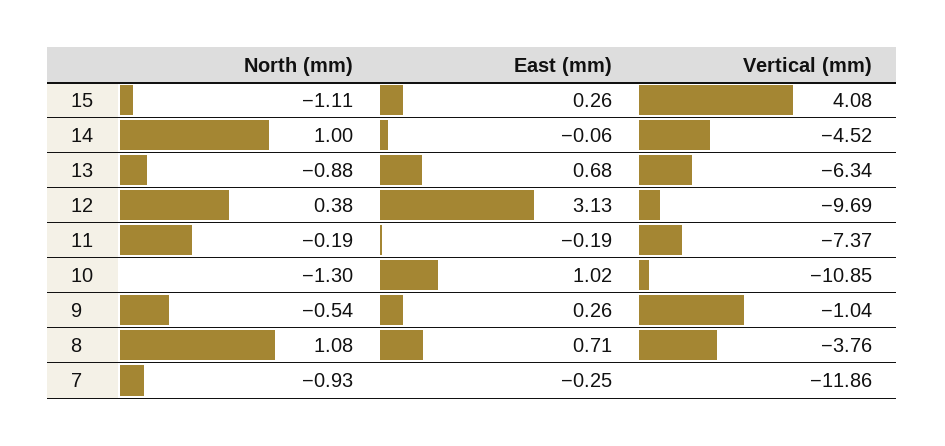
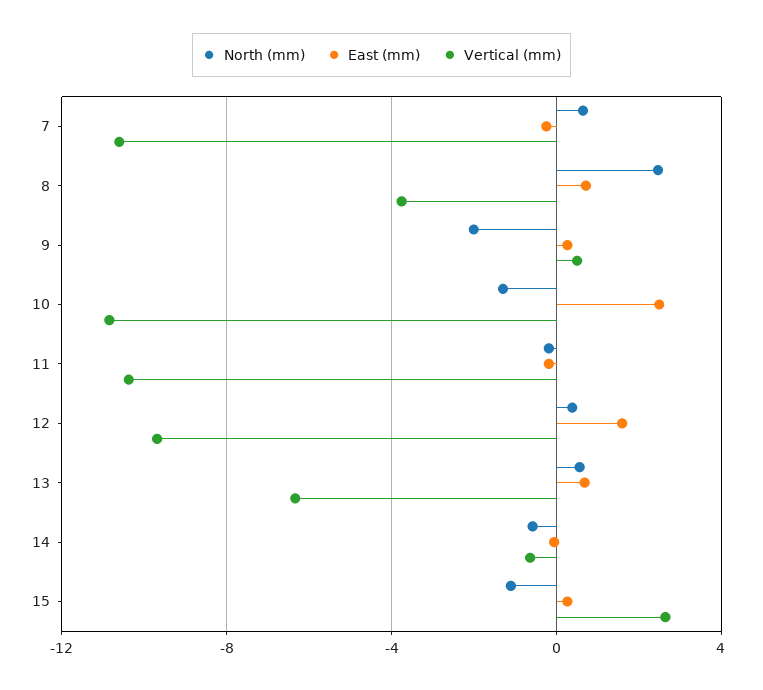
Vertical (mm), 15: 4.08 -> 2.5
North (mm), 14: 1 -> -0.5
Vertical (mm), 14: -4.52 -> -0.5
North (mm), 13: -0.88 -> 0.5
East (mm), 12: 3.13 -> 1.5
Vertical (mm), 11: -7.37 -> -10.5
East (mm), 10: 1.02 -> 2.5
North (mm), 9: -0.54 -> -2
Vertical (mm), 9: -1.04 -> 0.5
North (mm), 8: 1.08 -> 2.5
North (mm), 7: -0.93 -> 0.5
Vertical (mm), 7: -11.86 -> -10.5

